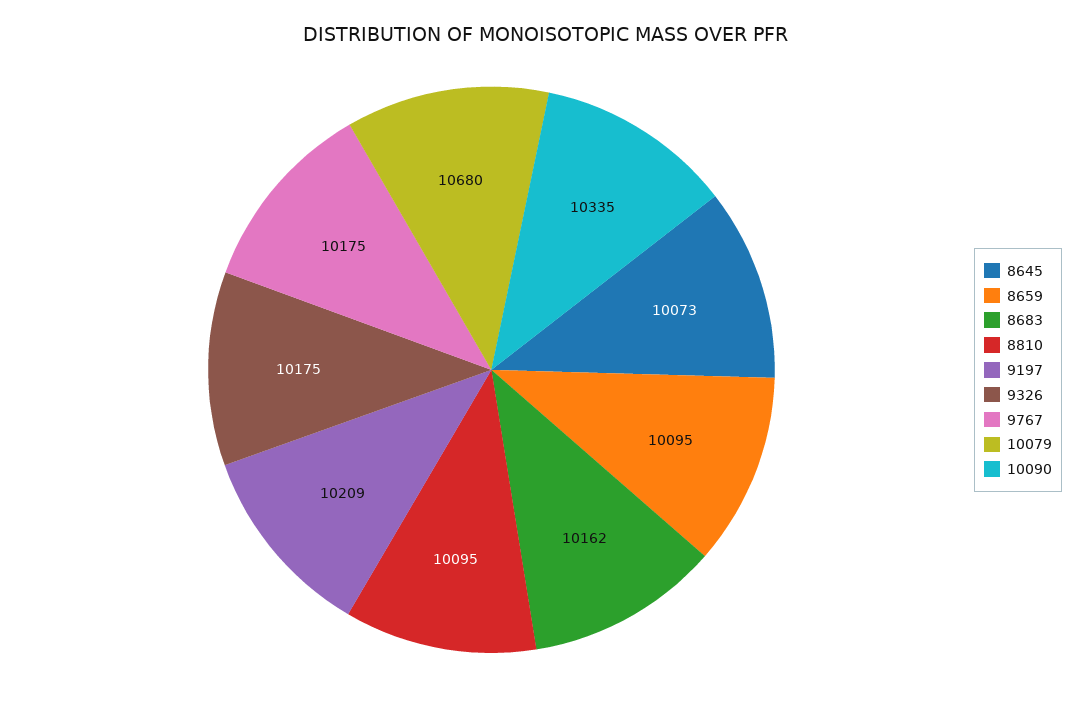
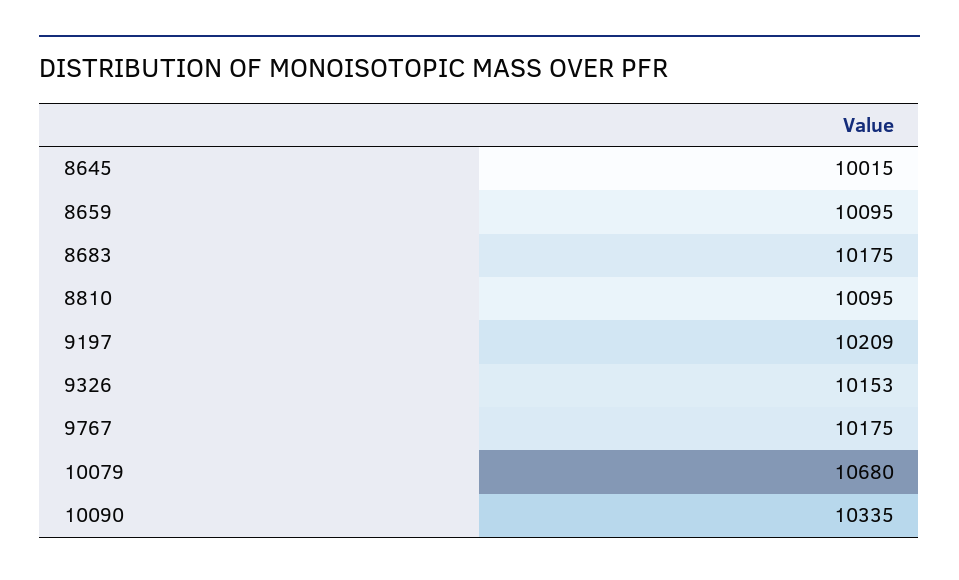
8645: 10073 -> 10015
8683: 10162 -> 10175
9326: 10175 -> 10153

